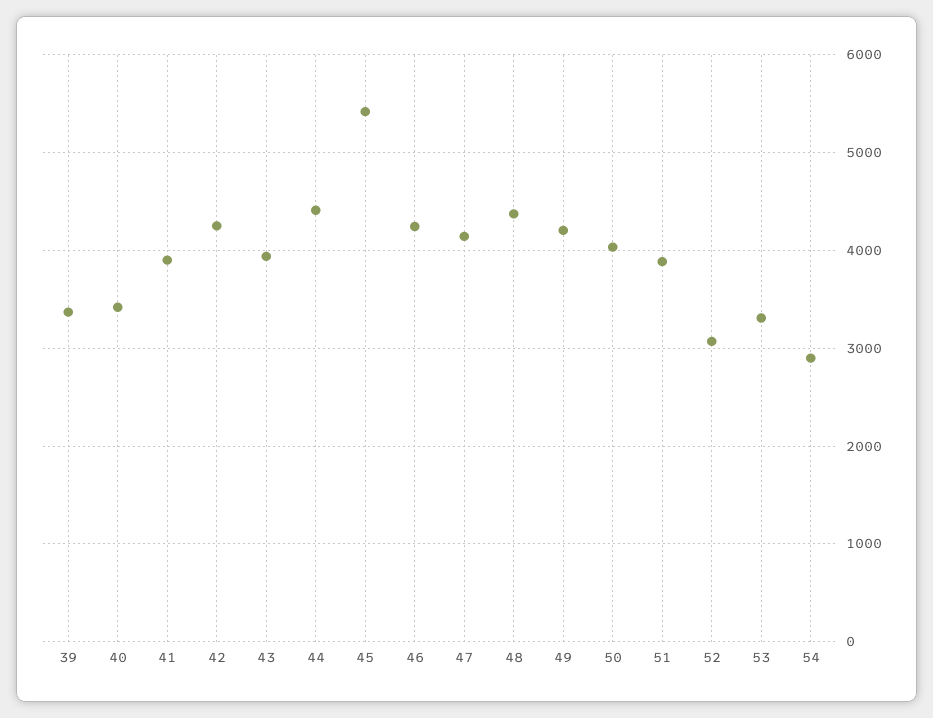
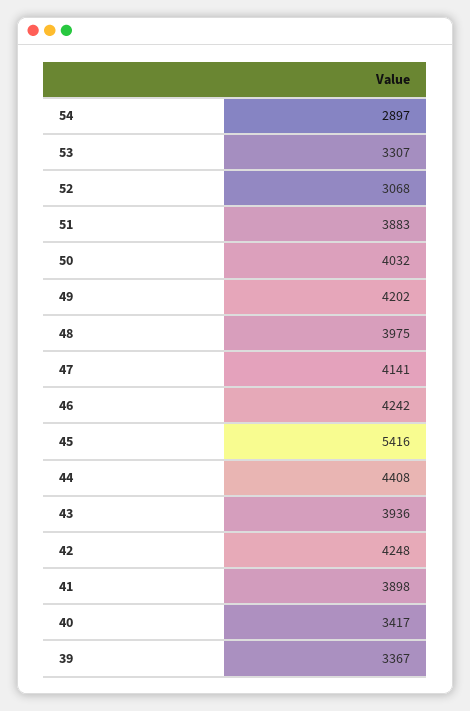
48: 4400 -> 3975

